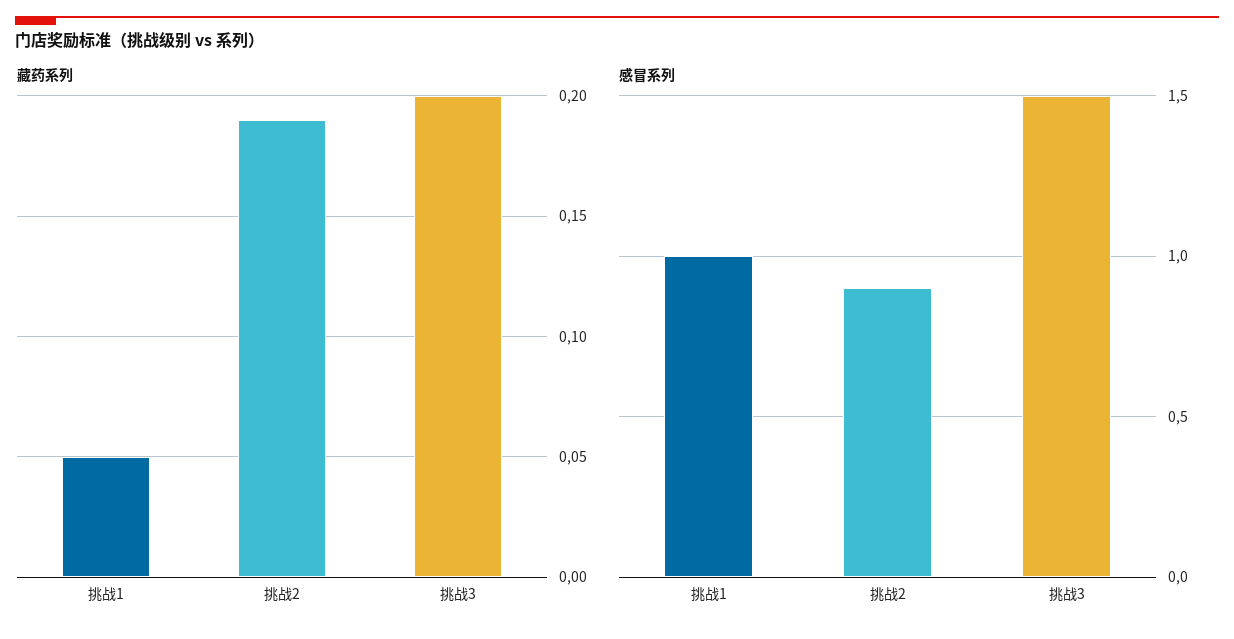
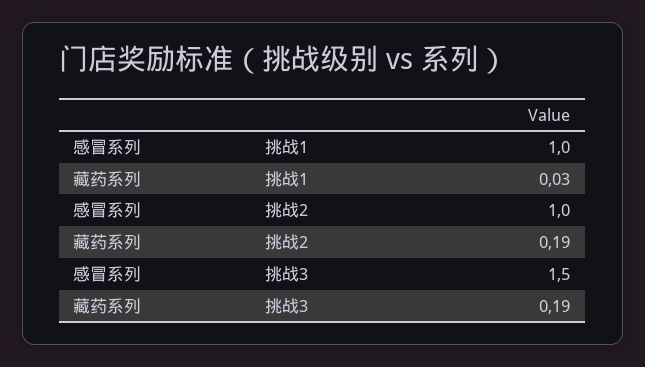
藏药系列, 挑战1: 0.05 -> 0.03
藏药系列, 挑战3: 0.2 -> 0.19
感冒系列, 挑战2: 0.9 -> 1

